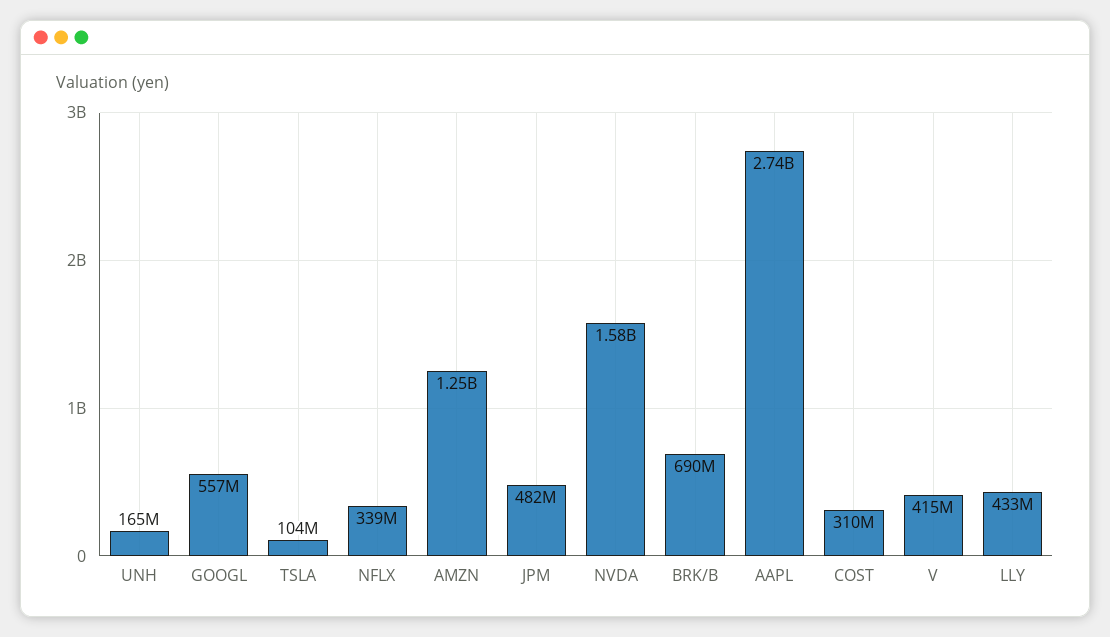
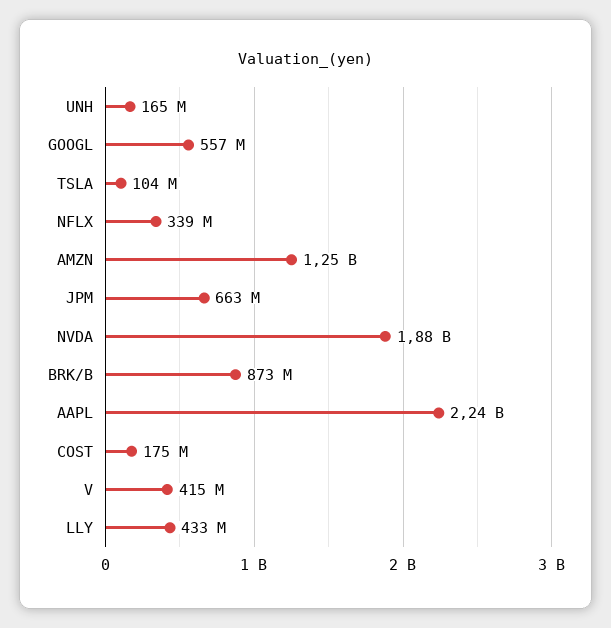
JPM: 482000000 -> 663000000
NVDA: 1580000000 -> 1880000000
BRK/B: 690000000 -> 873000000
AAPL: 2740000000 -> 2240000000
COST: 310000000 -> 175000000

